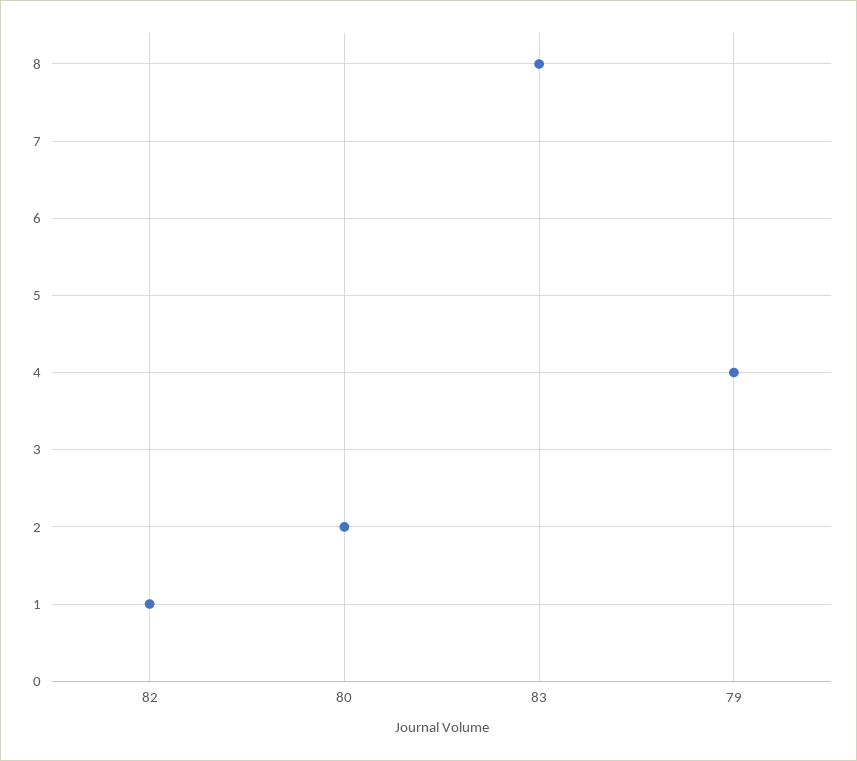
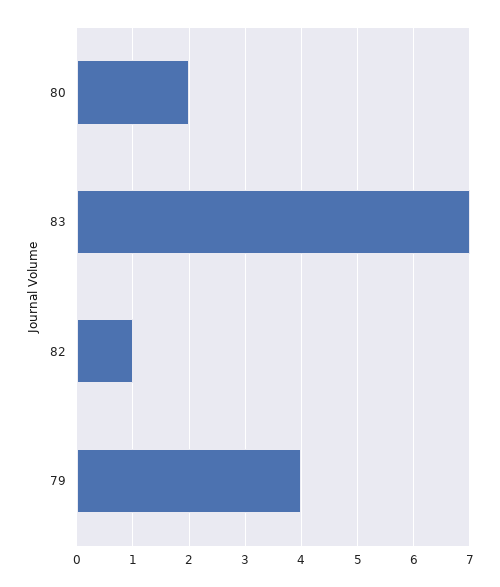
83: 8 -> 7

